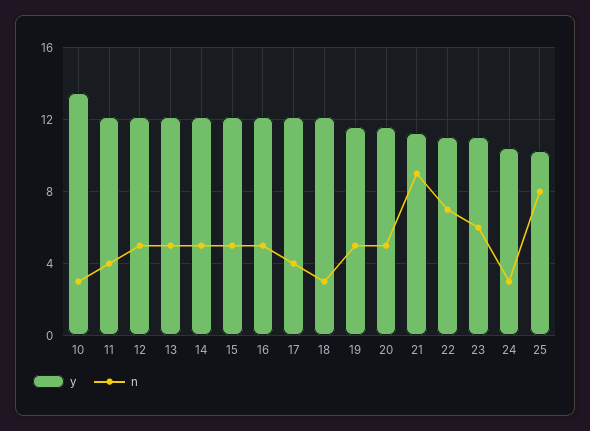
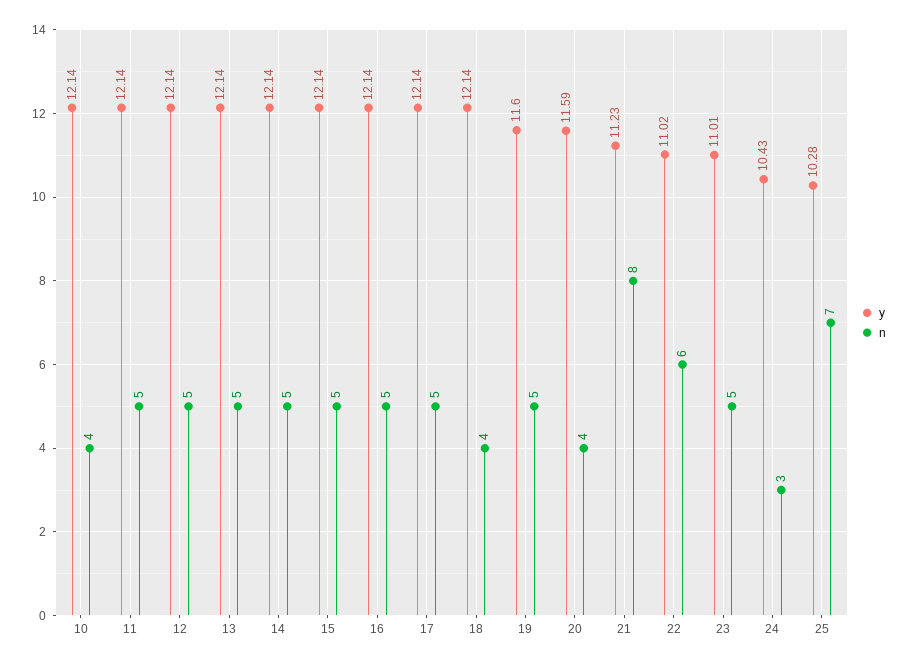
y, 10: 13.5 -> 12.14
n, 10: 3 -> 4
n, 11: 4 -> 5
n, 17: 4 -> 5
n, 18: 3 -> 4
n, 20: 5 -> 4
n, 21: 9 -> 8
n, 22: 7 -> 6
n, 23: 6 -> 5
n, 25: 8 -> 7

